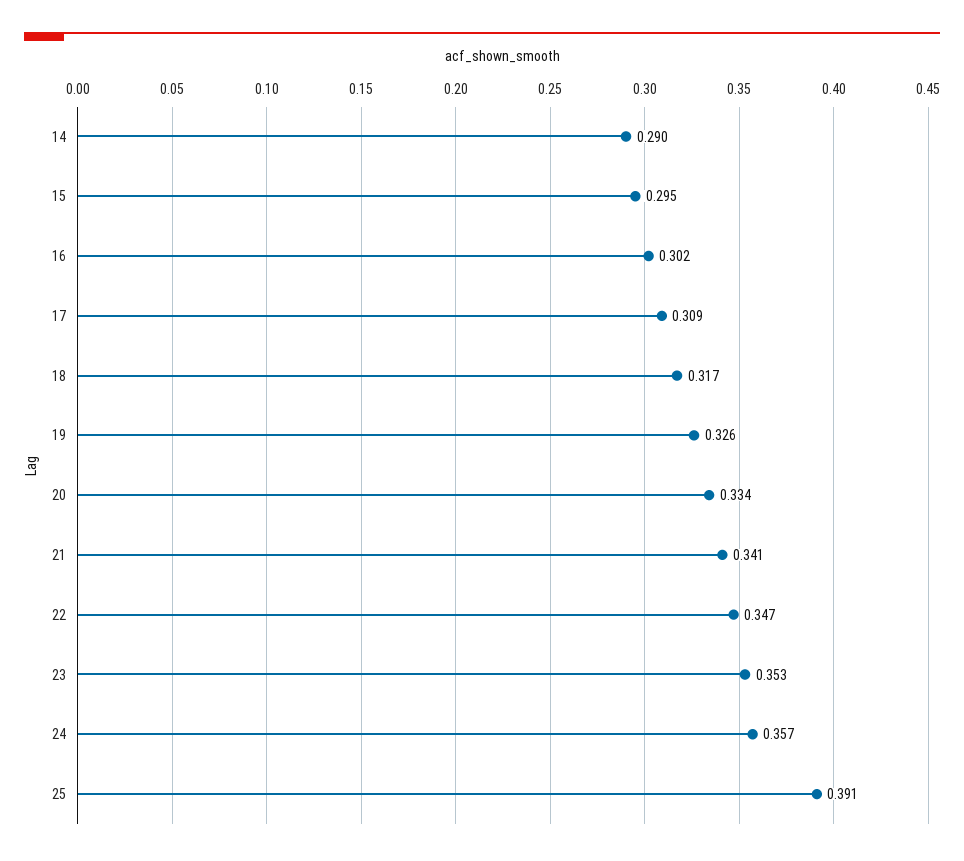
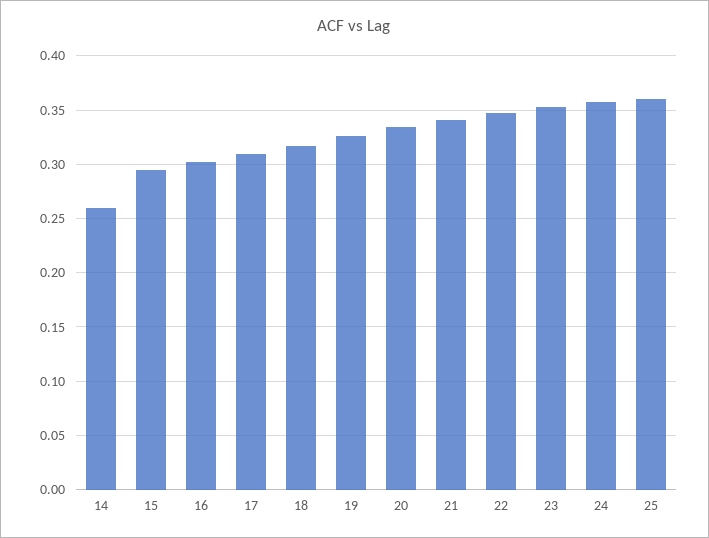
14: 0.29 -> 0.26
25: 0.391 -> 0.36

